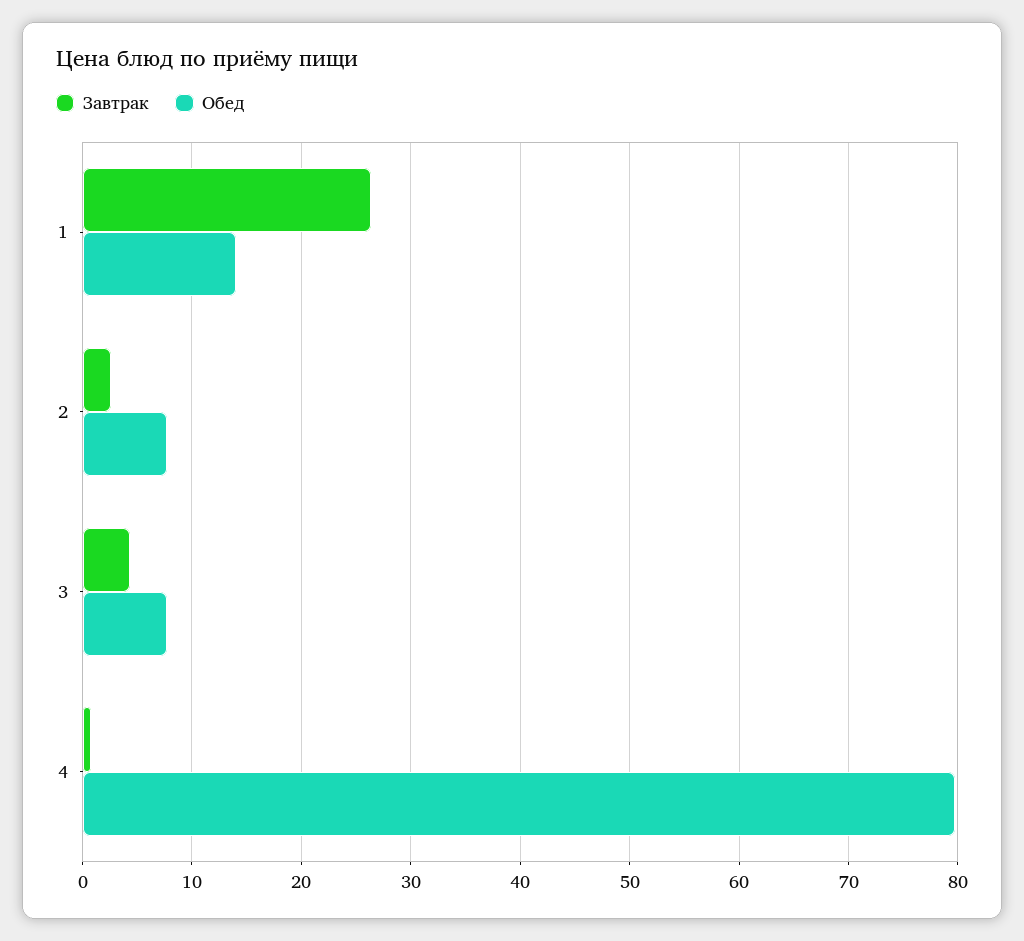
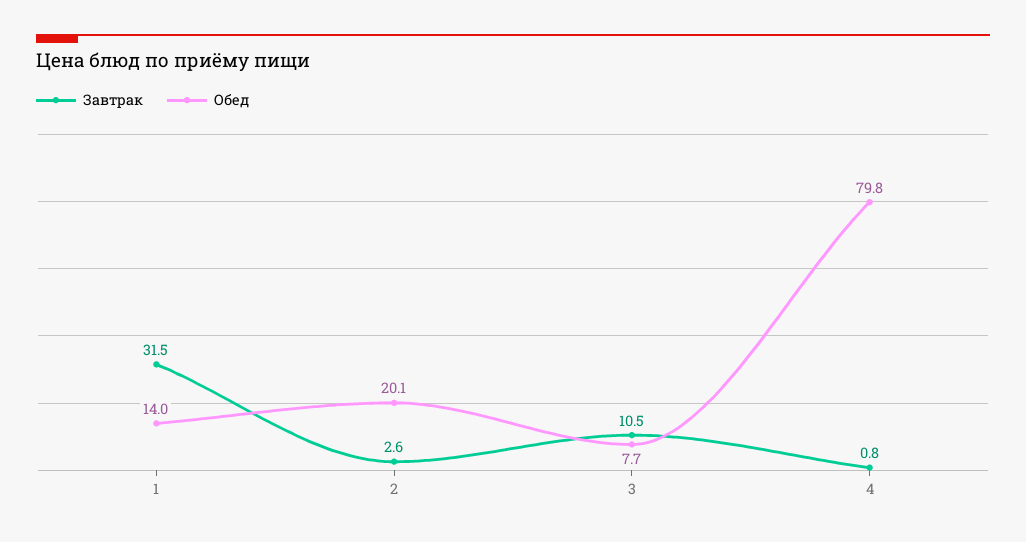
Завтрак, 1: 26 -> 31.5
Обед, 2: 8 -> 20.1
Завтрак, 3: 4 -> 10.5

